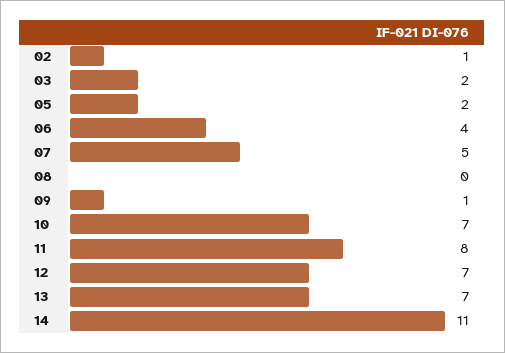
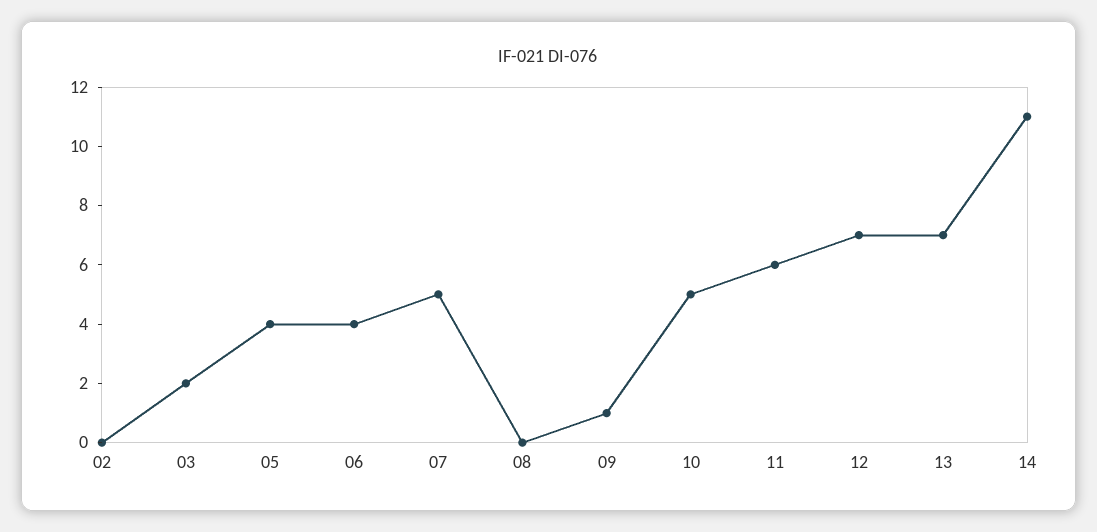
02: 1 -> 0
05: 2 -> 4
10: 7 -> 5
11: 8 -> 6

